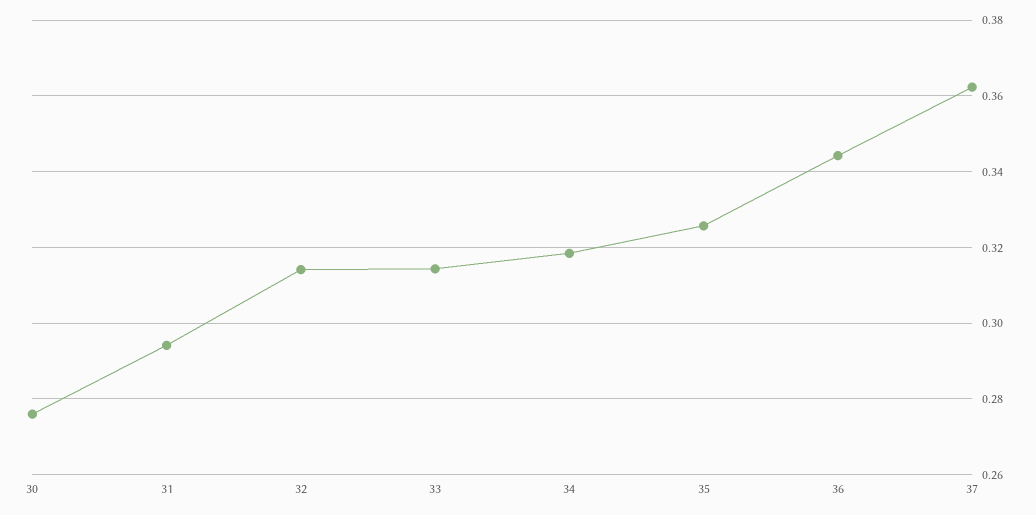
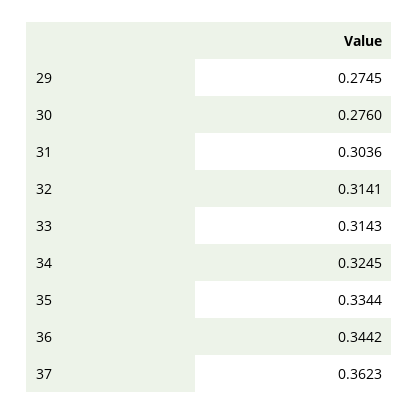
31: 0.294 -> 0.3036
34: 0.318 -> 0.3245
35: 0.326 -> 0.3344
29: none -> 0.2745

